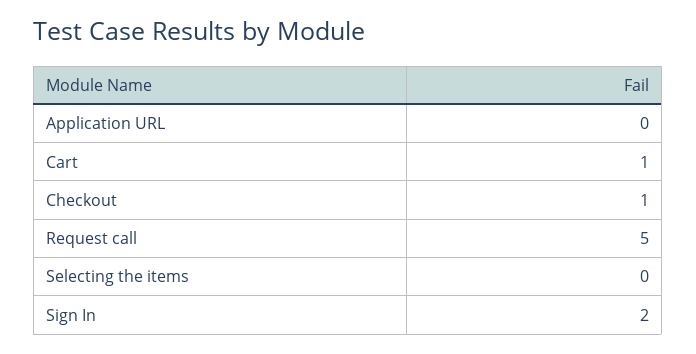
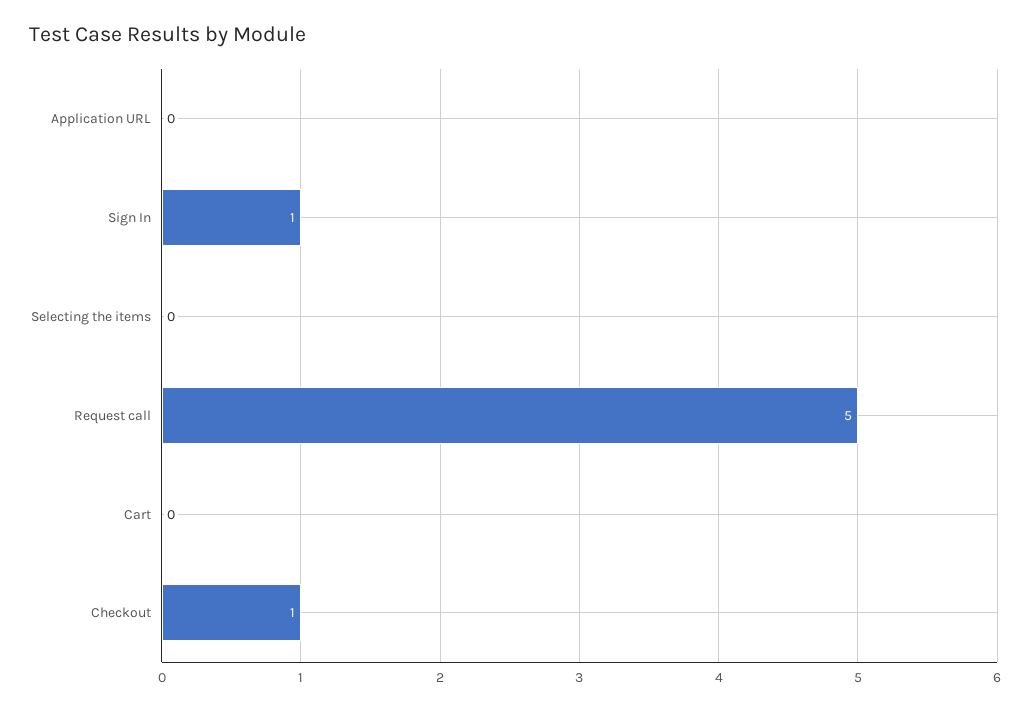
Cart: 1 -> 0
Sign In: 2 -> 1

